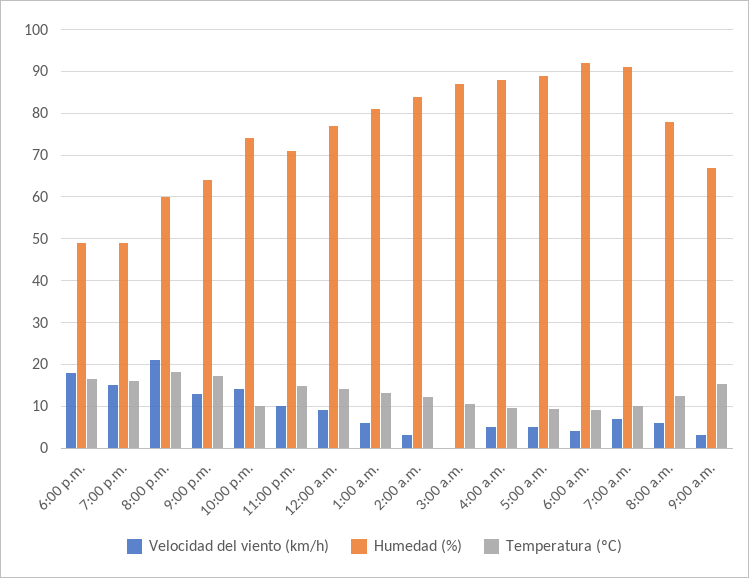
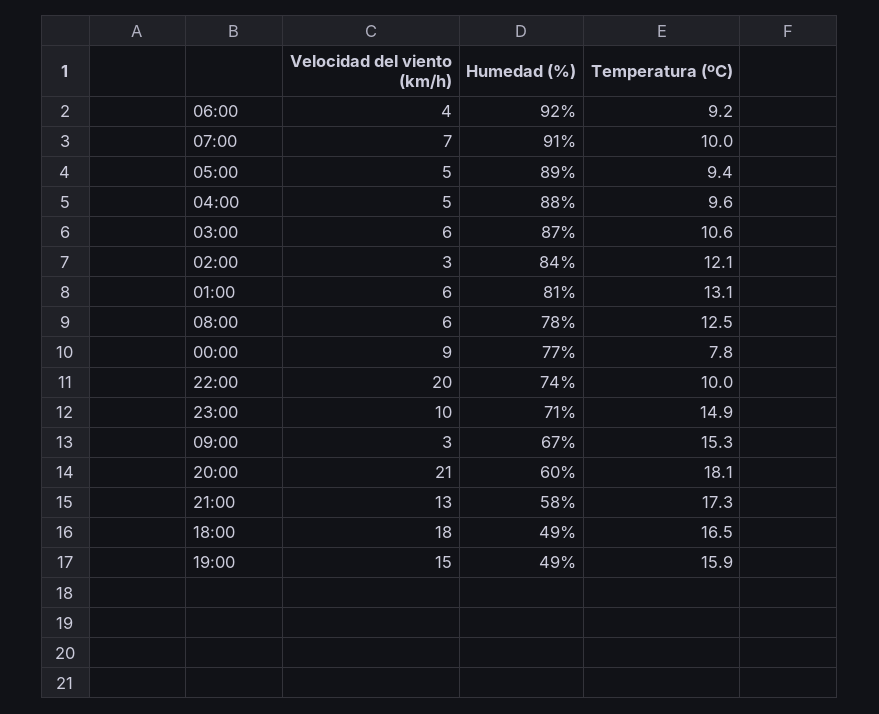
Humedad (%), 9:00 p.m.: 64 -> 58
Velocidad del viento (km/h), 10:00 p.m.: 14 -> 20
Temperatura (ºC), 12:00 a.m.: 14 -> 7.8
Velocidad del viento (km/h), 3:00 a.m.: 0 -> 6

